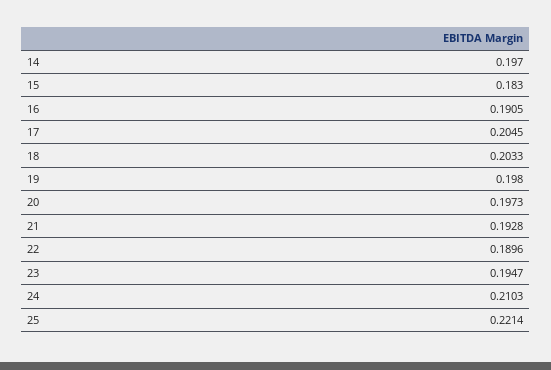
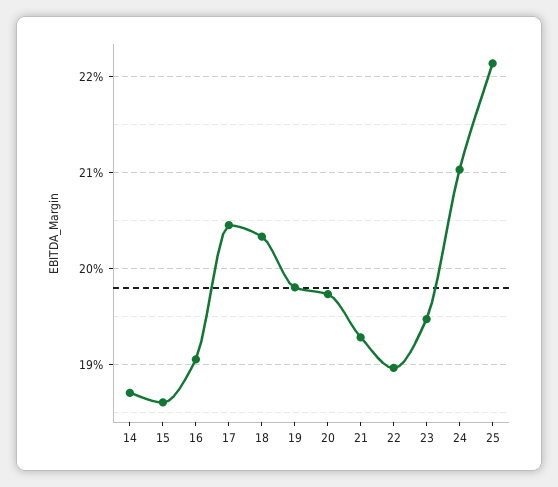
14: 0.197 -> 0.187
15: 0.183 -> 0.186

